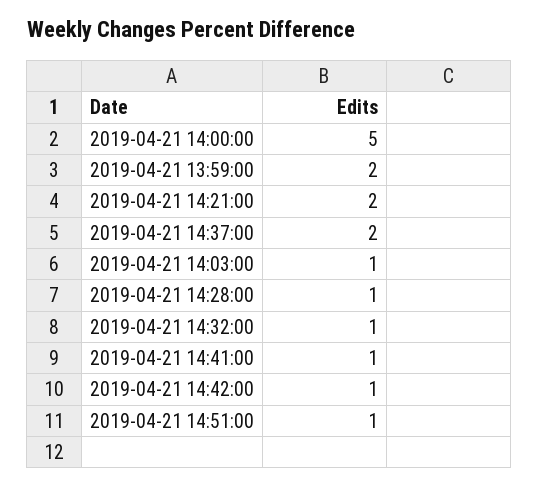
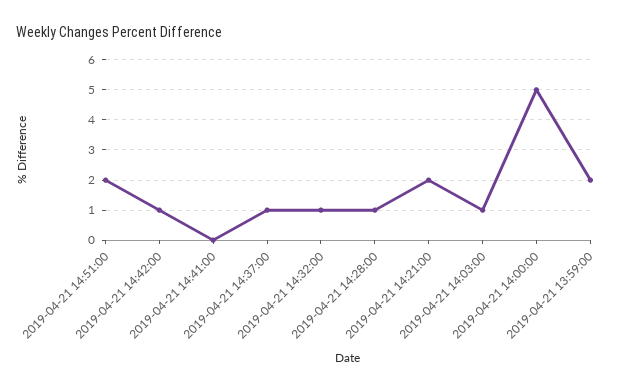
2019-04-21 14:37:00: 2 -> 1
2019-04-21 14:41:00: 1 -> 0
2019-04-21 14:51:00: 1 -> 2

